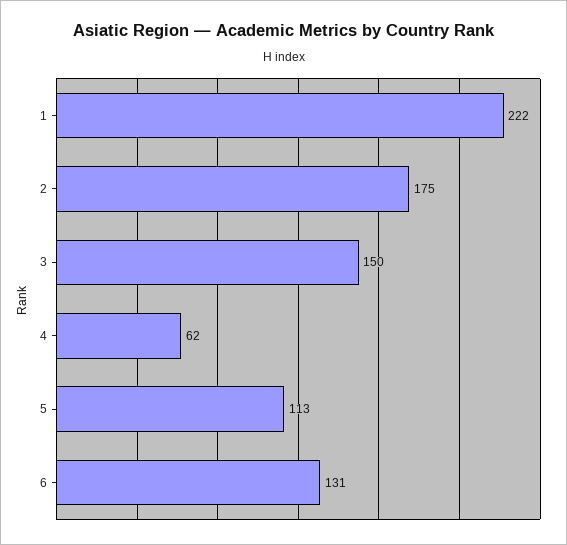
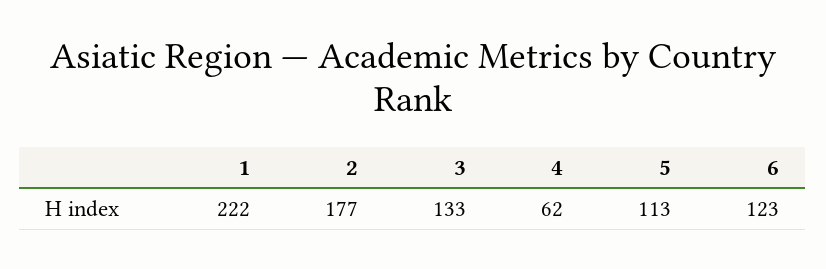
2: 175 -> 177
3: 150 -> 133
6: 131 -> 123

